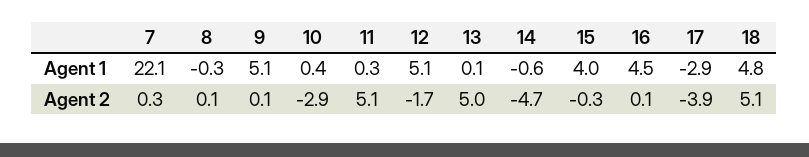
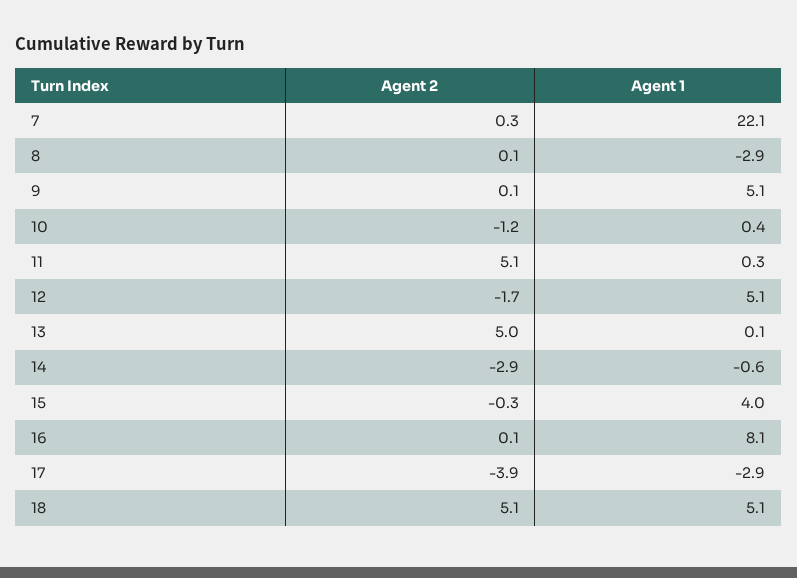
8, Agent 1: -0.3 -> -2.9
16, Agent 1: 4.5 -> 8.1
18, Agent 1: 4.8 -> 5.1
10, Agent 2: -2.9 -> -1.2
14, Agent 2: -4.7 -> -2.9

